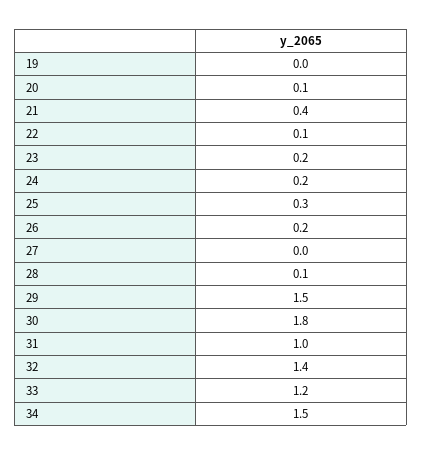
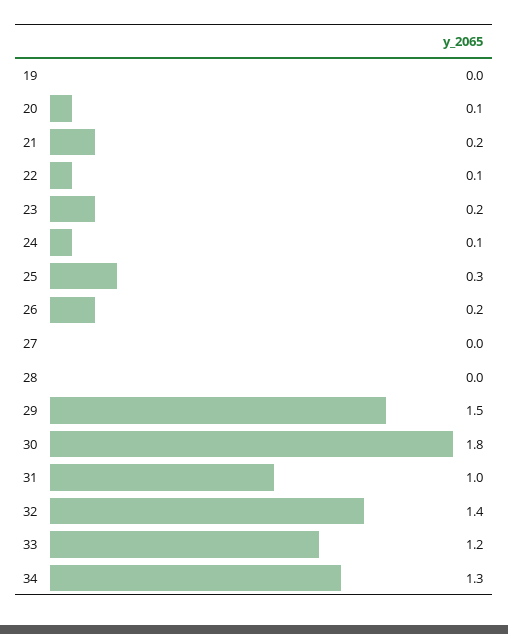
21: 0.4 -> 0.2
24: 0.2 -> 0.1
28: 0.1 -> 0
34: 1.5 -> 1.3

